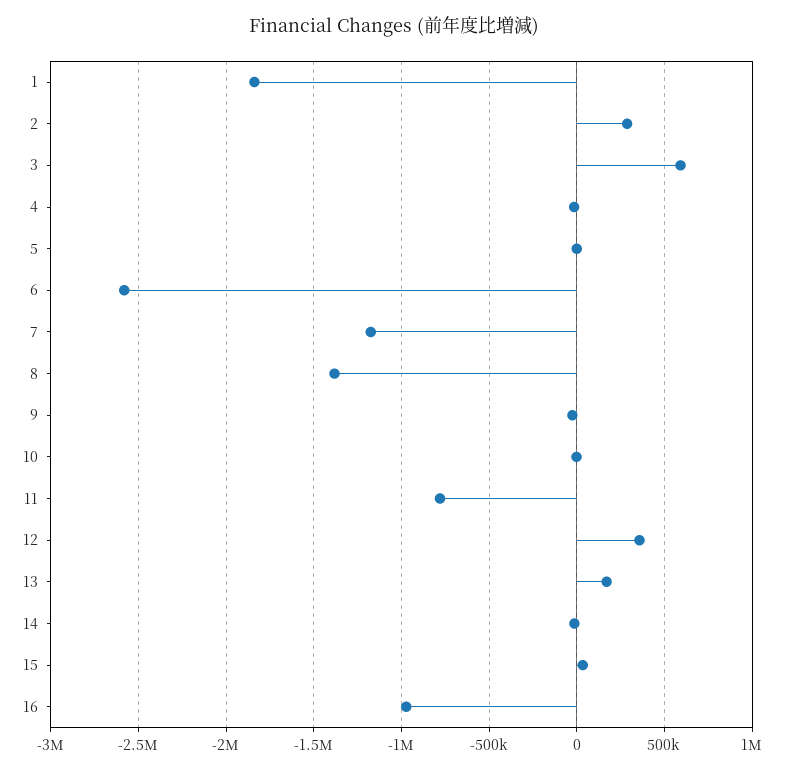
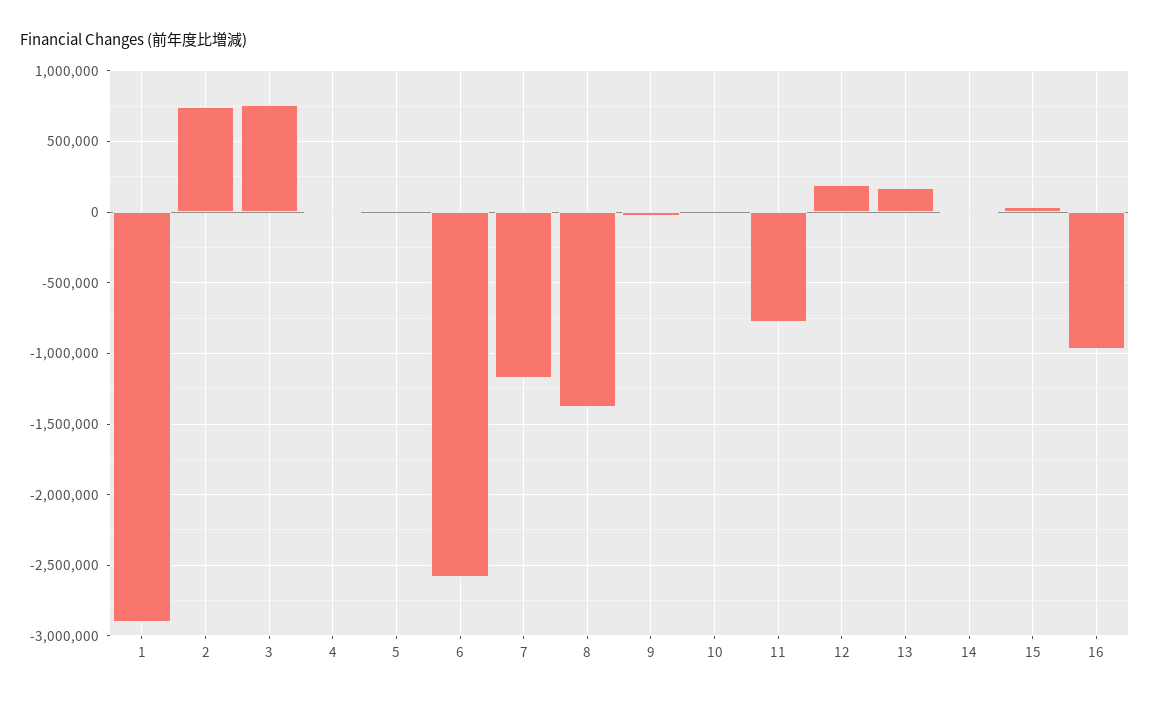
1: -1850000 -> -2900000
2: 300000 -> 750000
3: 600000 -> 750000
12: 350000 -> 200000

